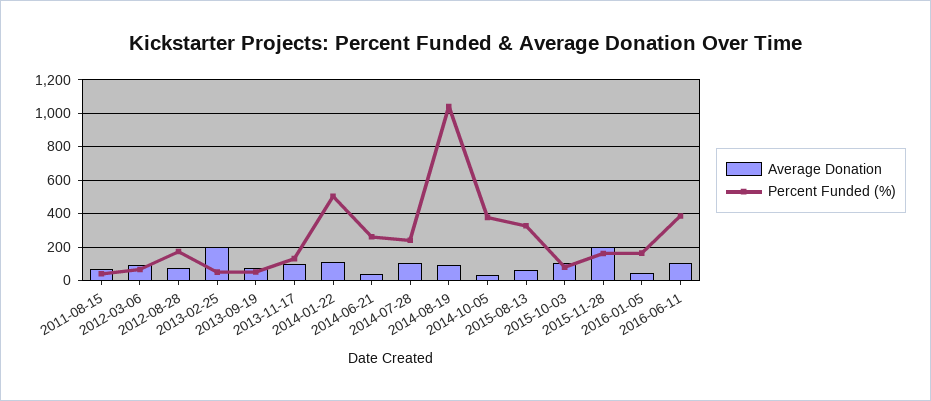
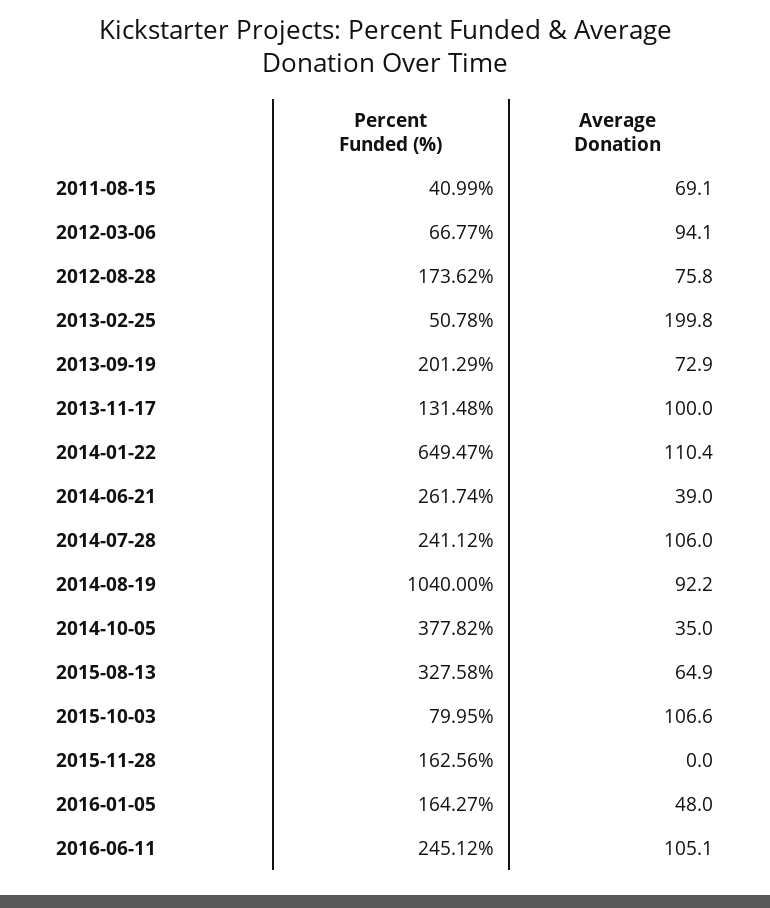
Percent Funded (%), 2013-09-19: 50 -> 201.29
Percent Funded (%), 2014-01-22: 500 -> 649.47
Average Donation, 2015-11-28: 200 -> 0
Percent Funded (%), 2016-06-11: 400 -> 245.12

